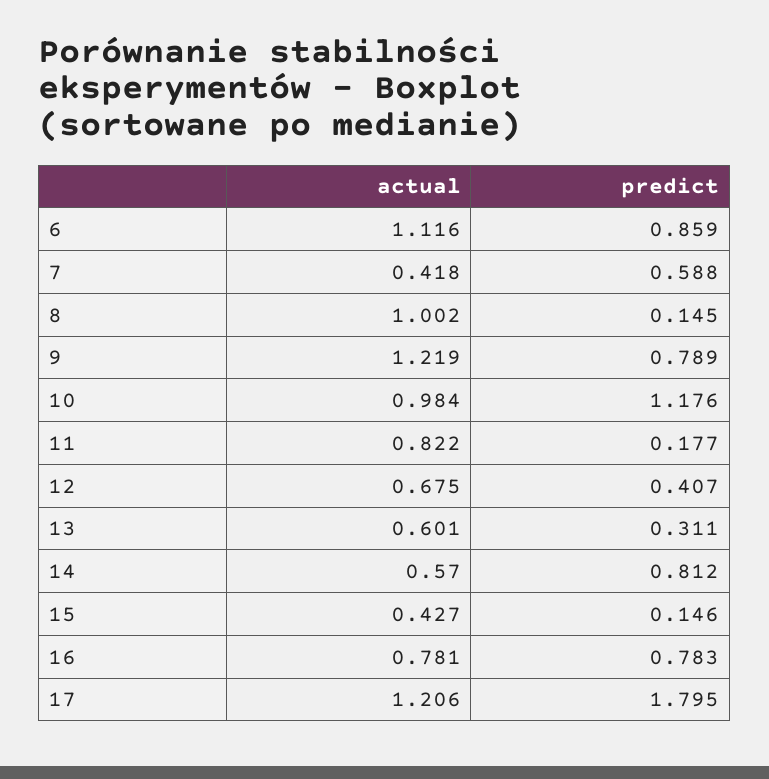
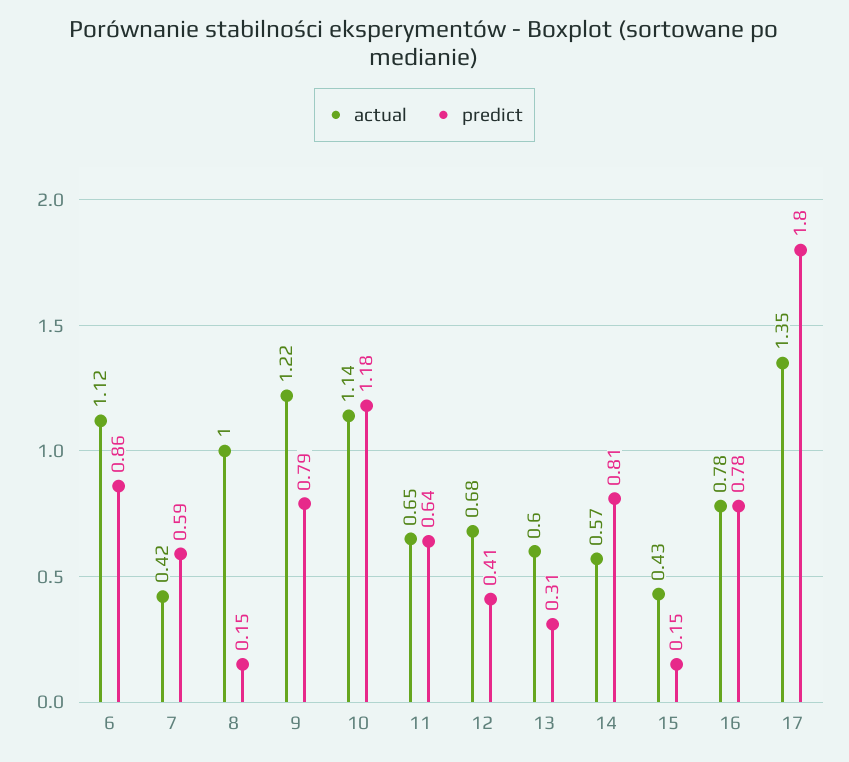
actual, 10: 0.984 -> 1.14
actual, 11: 0.822 -> 0.65
predict, 11: 0.177 -> 0.64
actual, 17: 1.206 -> 1.35

